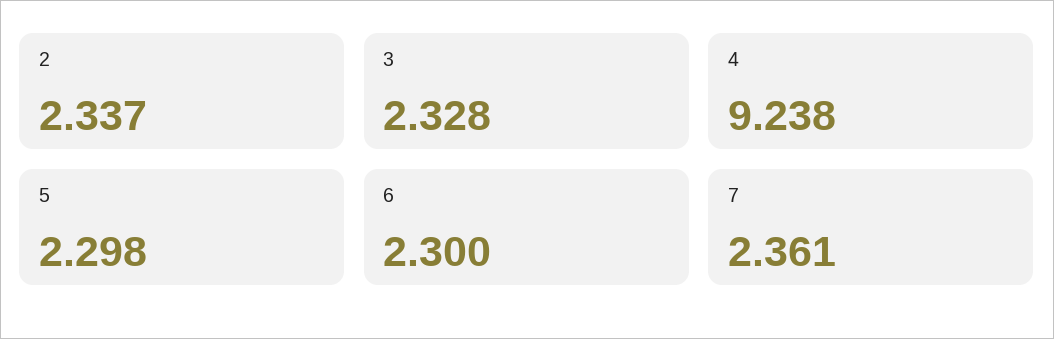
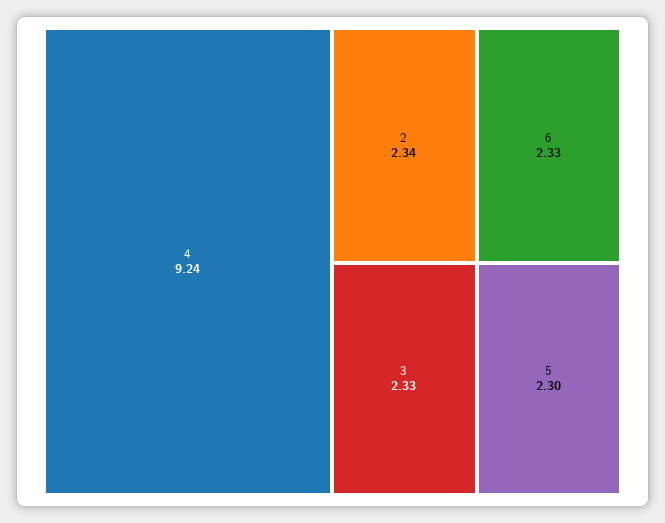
6: 2.3 -> 2.33
7: 2.361 -> none

